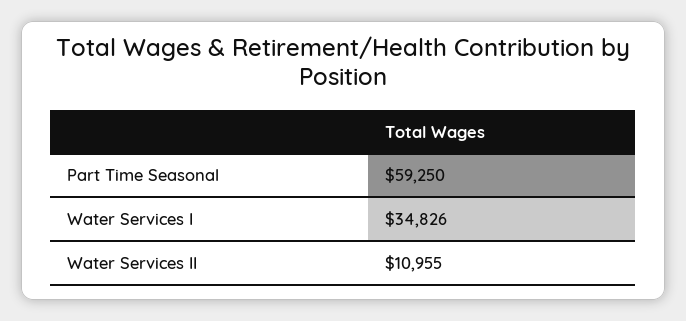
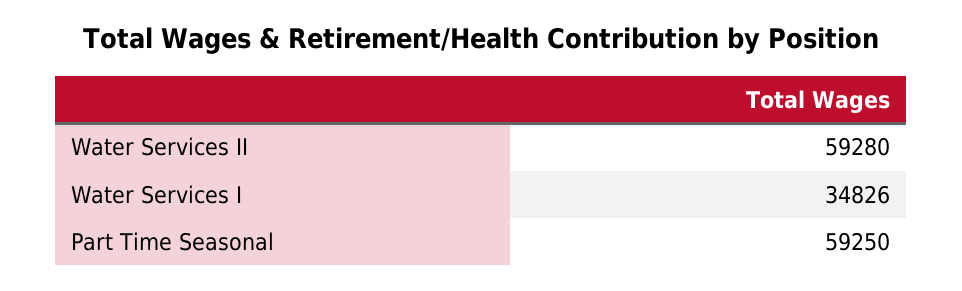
Water Services II: 10955 -> 59280

